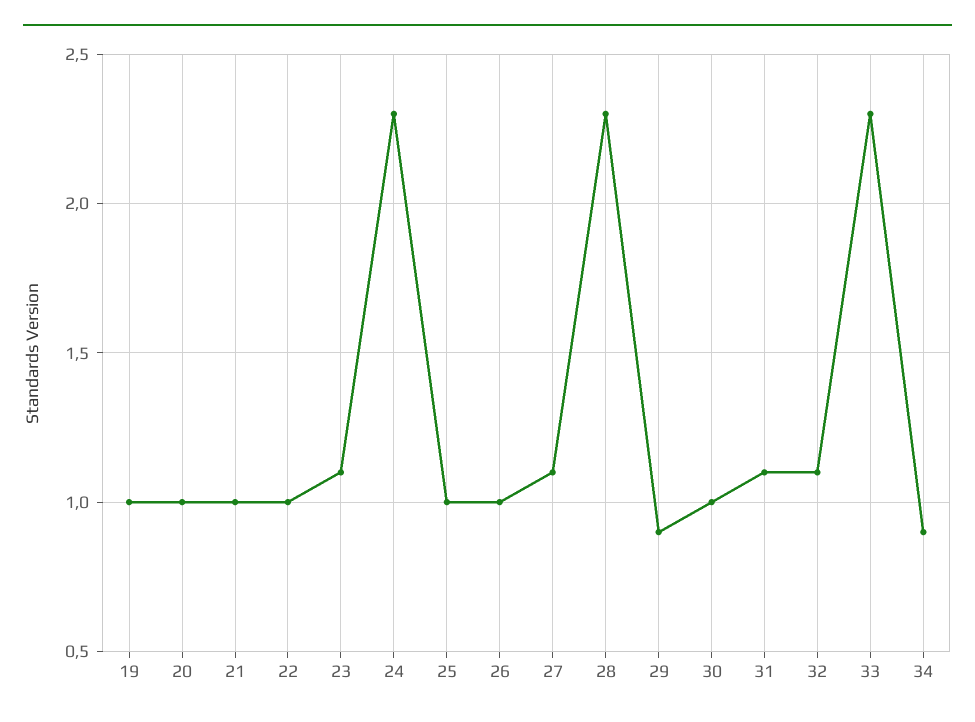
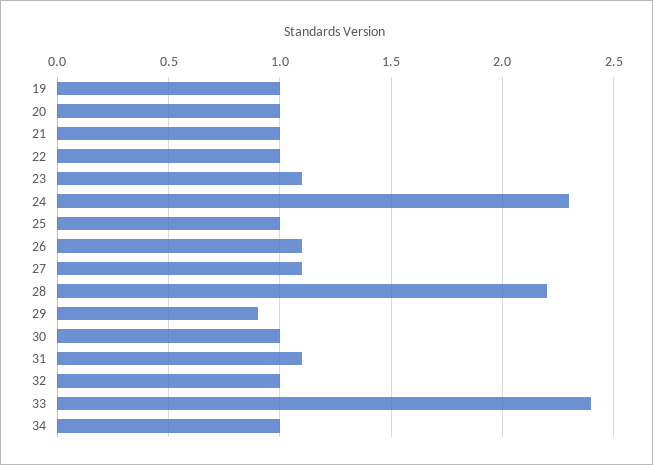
26: 1 -> 1.1
28: 2.3 -> 2.2
32: 1.1 -> 1
33: 2.3 -> 2.4
34: 0.9 -> 1

